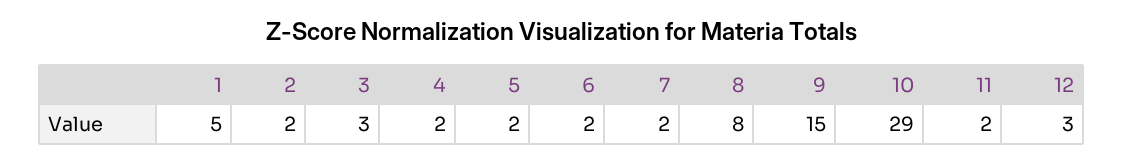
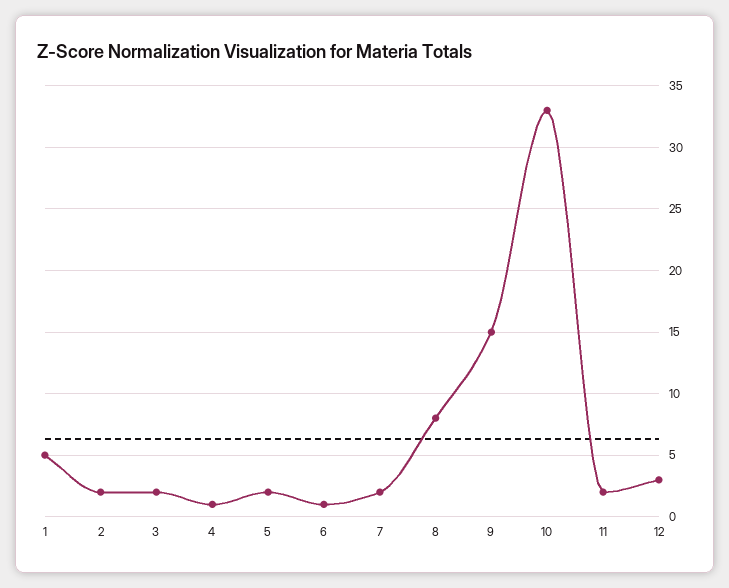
3: 3 -> 2
4: 2 -> 1
6: 2 -> 1
10: 29 -> 33

